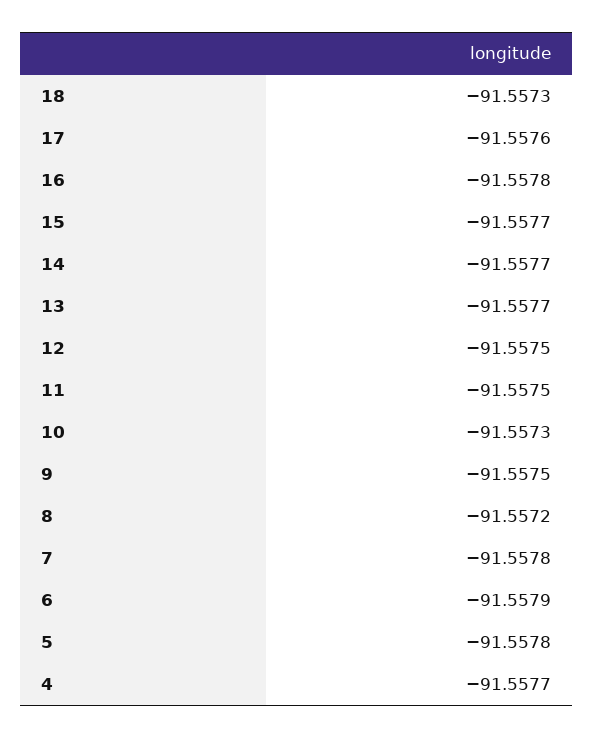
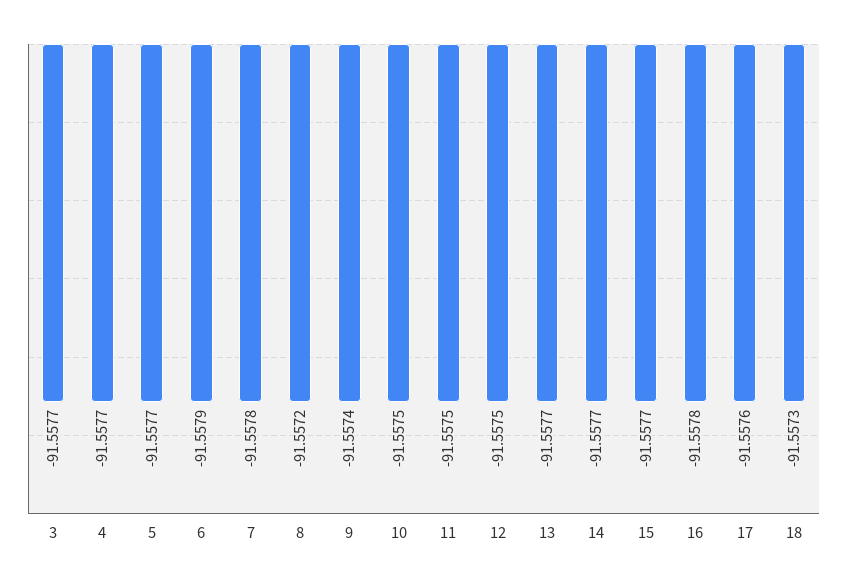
10: -91.5573 -> -91.5575
9: -91.5575 -> -91.5574
5: -91.5578 -> -91.5577
3: none -> -91.5577

